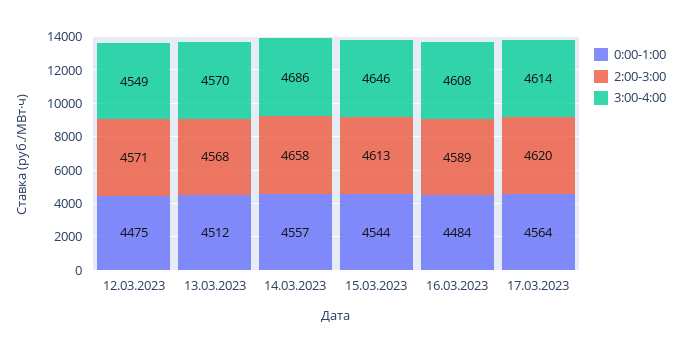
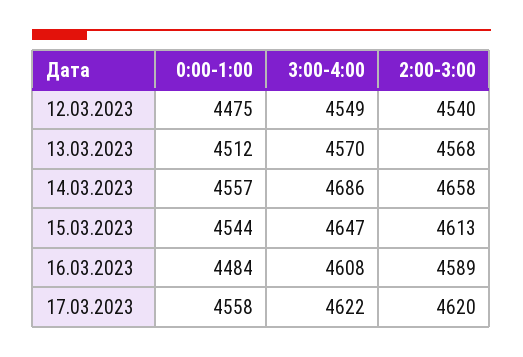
2:00-3:00, 12.03.2023: 4571 -> 4540
3:00-4:00, 15.03.2023: 4646 -> 4647
0:00-1:00, 17.03.2023: 4564 -> 4558
3:00-4:00, 17.03.2023: 4614 -> 4622

